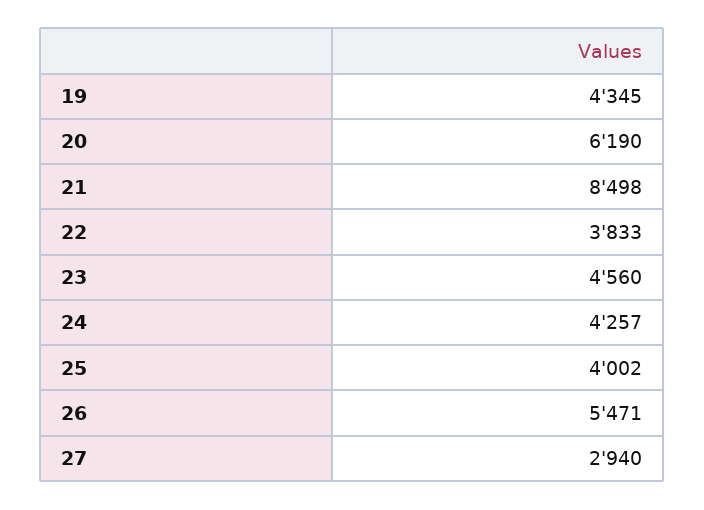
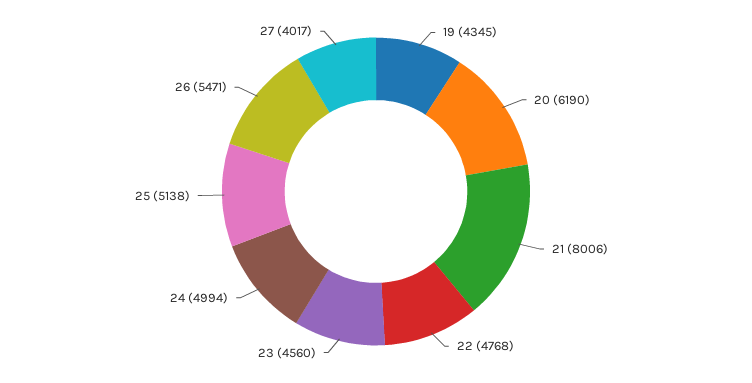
21: 8498 -> 8006
22: 3833 -> 4768
24: 4257 -> 4994
25: 4002 -> 5138
27: 2940 -> 4017

